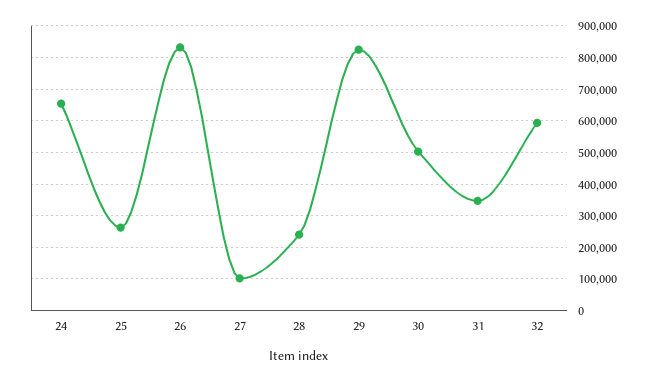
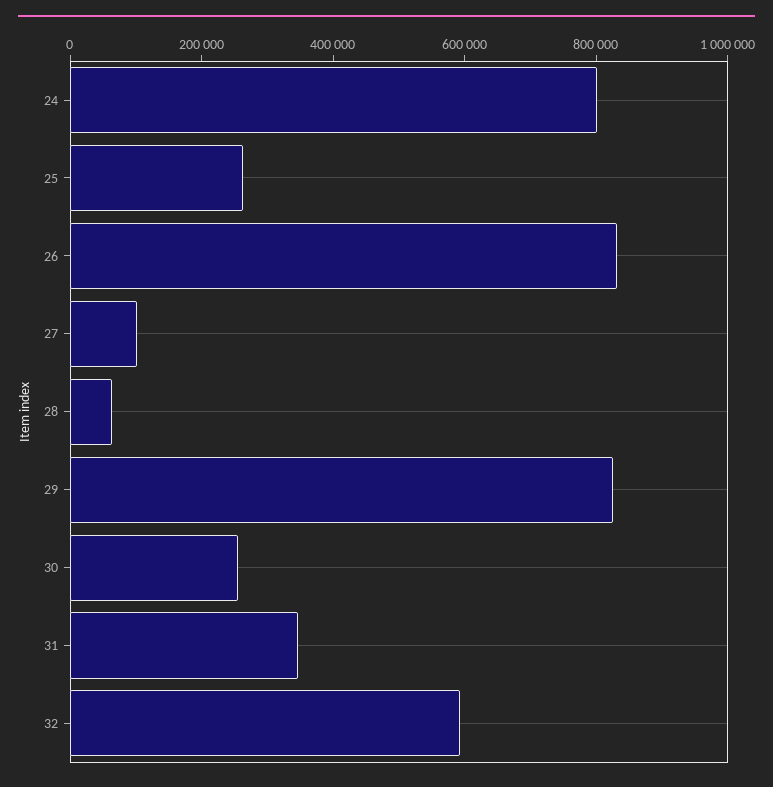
24: 660000 -> 800000
28: 240000 -> 50000
30: 500000 -> 250000

